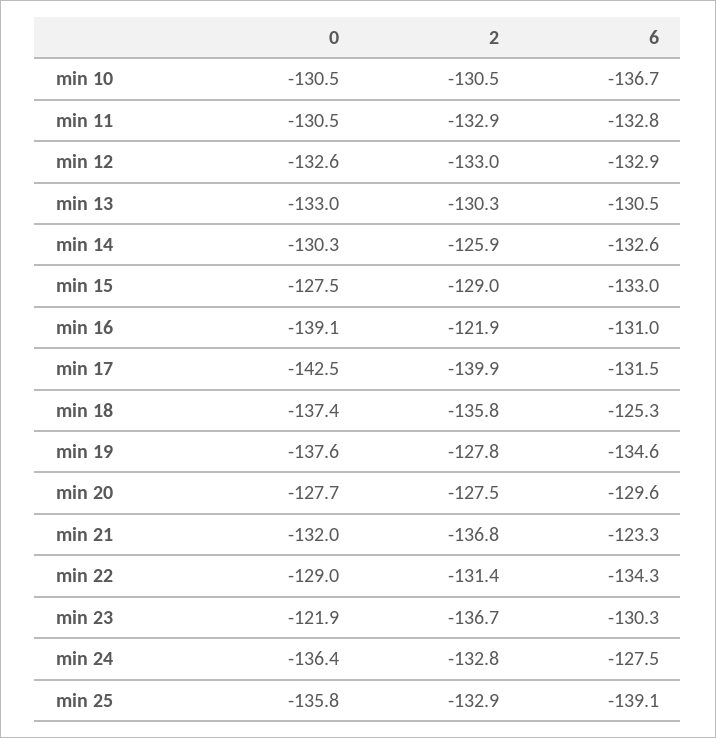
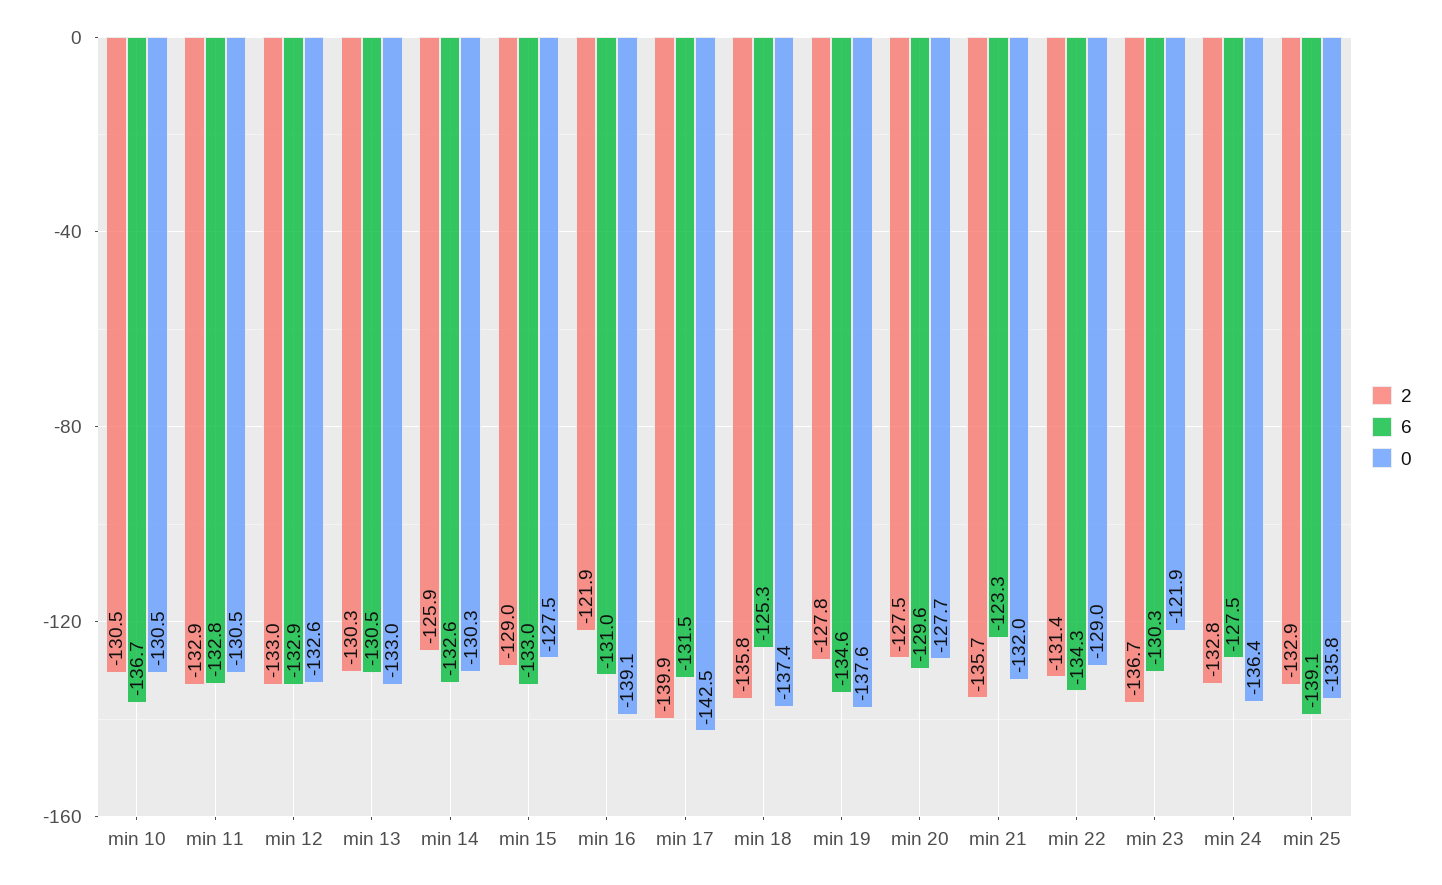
2, min 21: -136.8 -> -135.7

